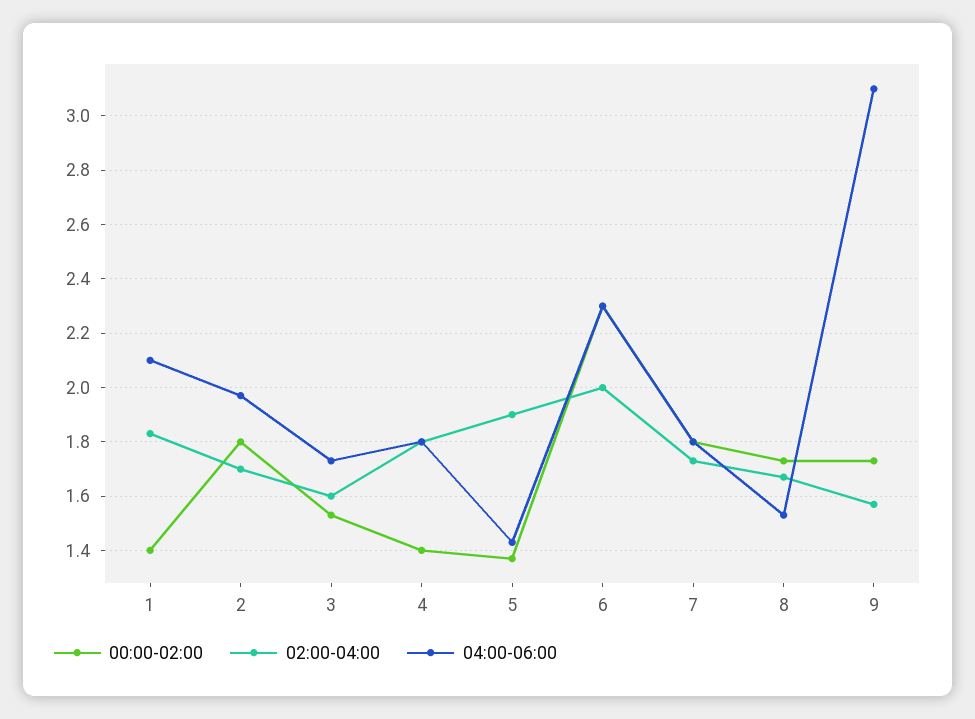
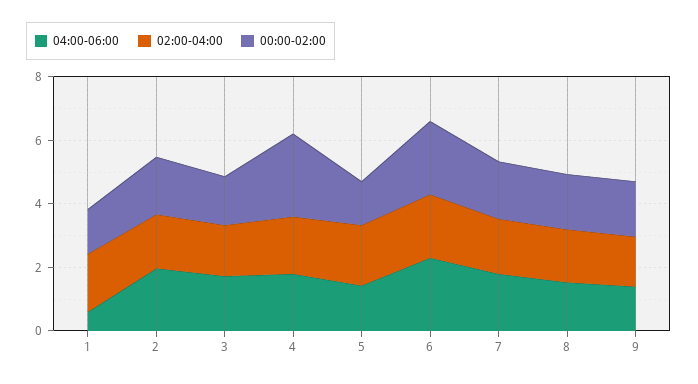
04:00-06:00, 1: 2.1 -> 0.5
00:00-02:00, 4: 1.4 -> 2.5
04:00-06:00, 9: 3.1 -> 1.5

